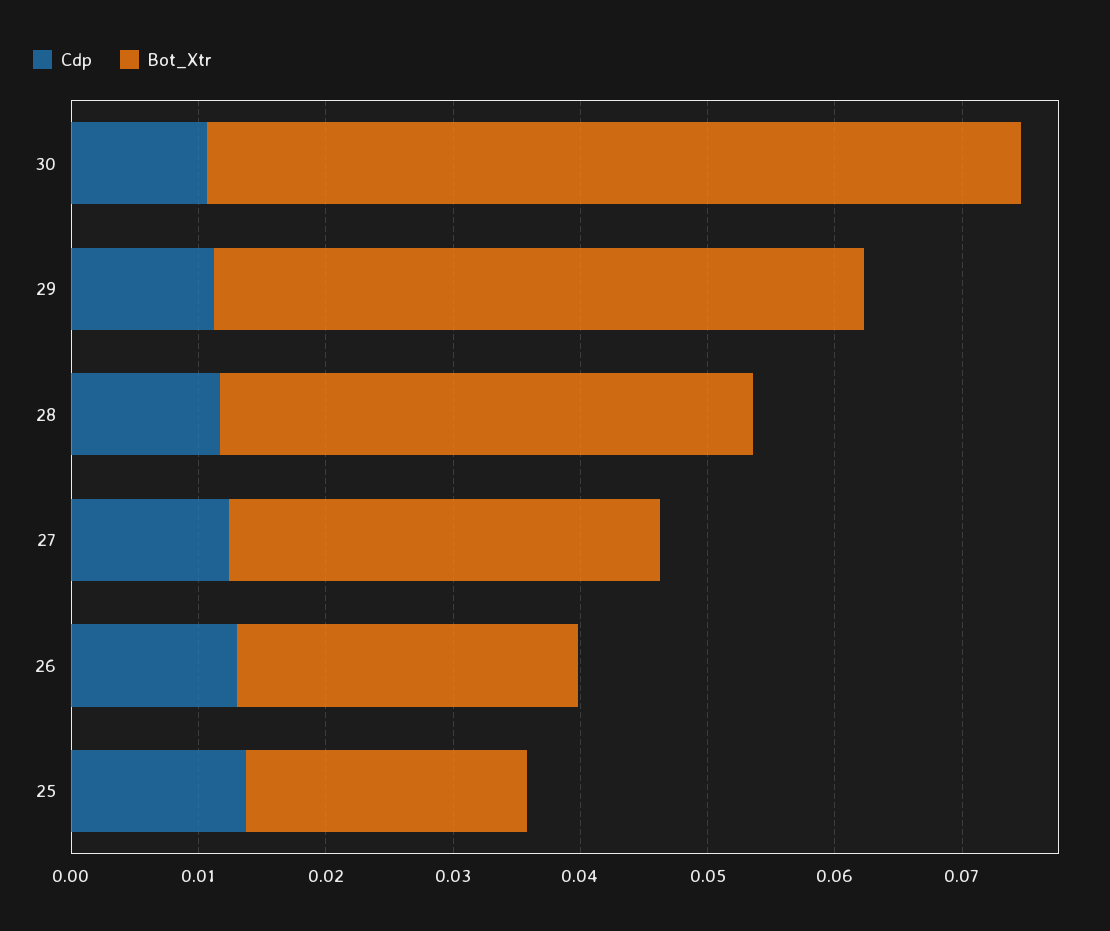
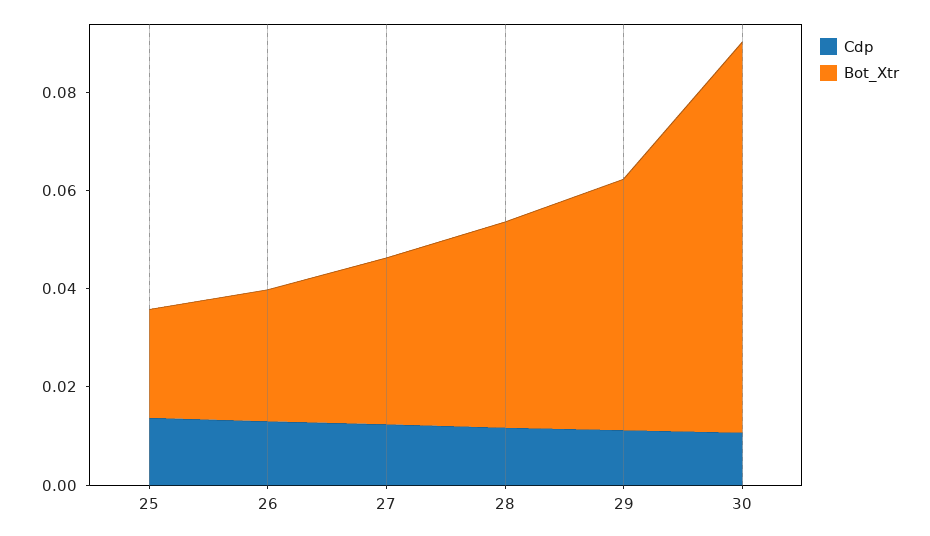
Bot_Xtr, 30: 0.064 -> 0.08

